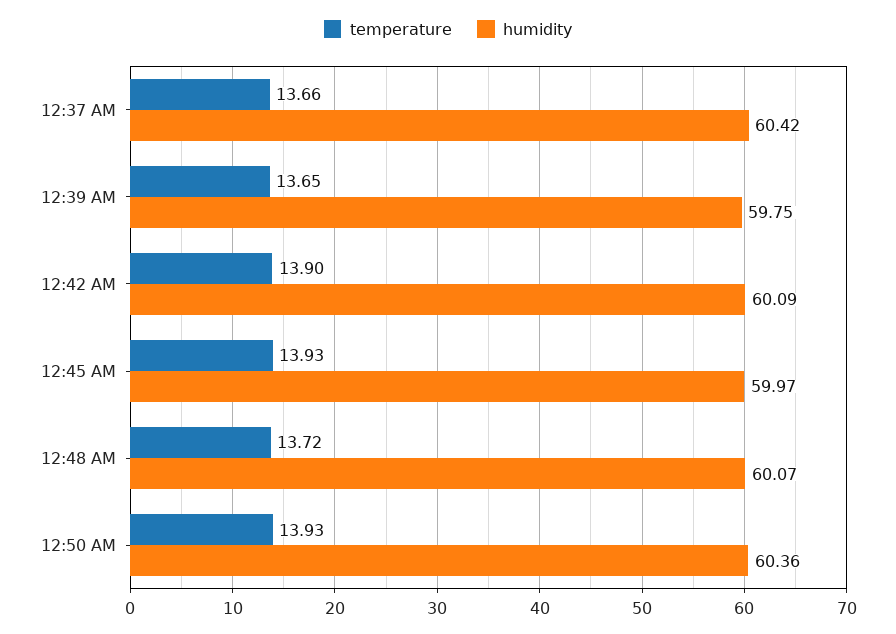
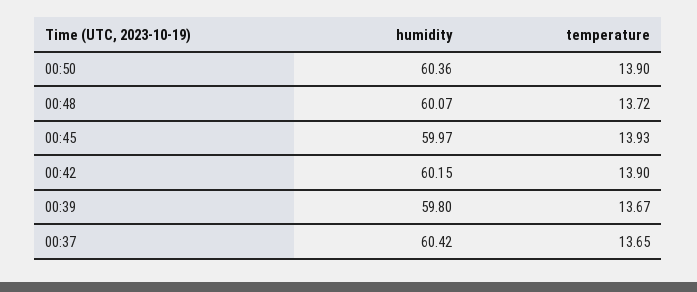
temperature, 12:37 AM: 13.66 -> 13.65
temperature, 12:39 AM: 13.65 -> 13.67
humidity, 12:39 AM: 59.75 -> 59.8
humidity, 12:42 AM: 60.09 -> 60.15
temperature, 12:50 AM: 13.93 -> 13.9

